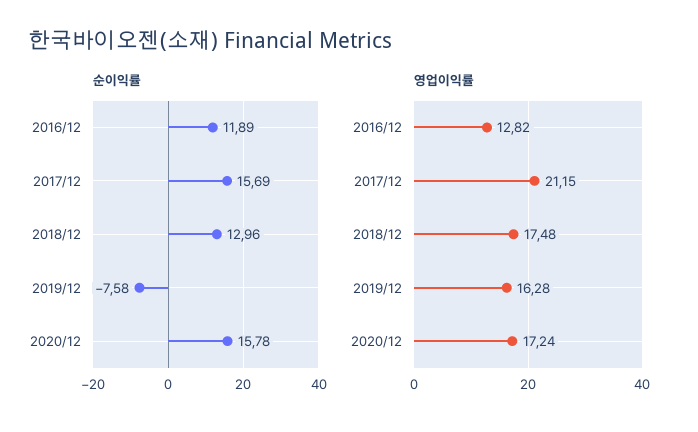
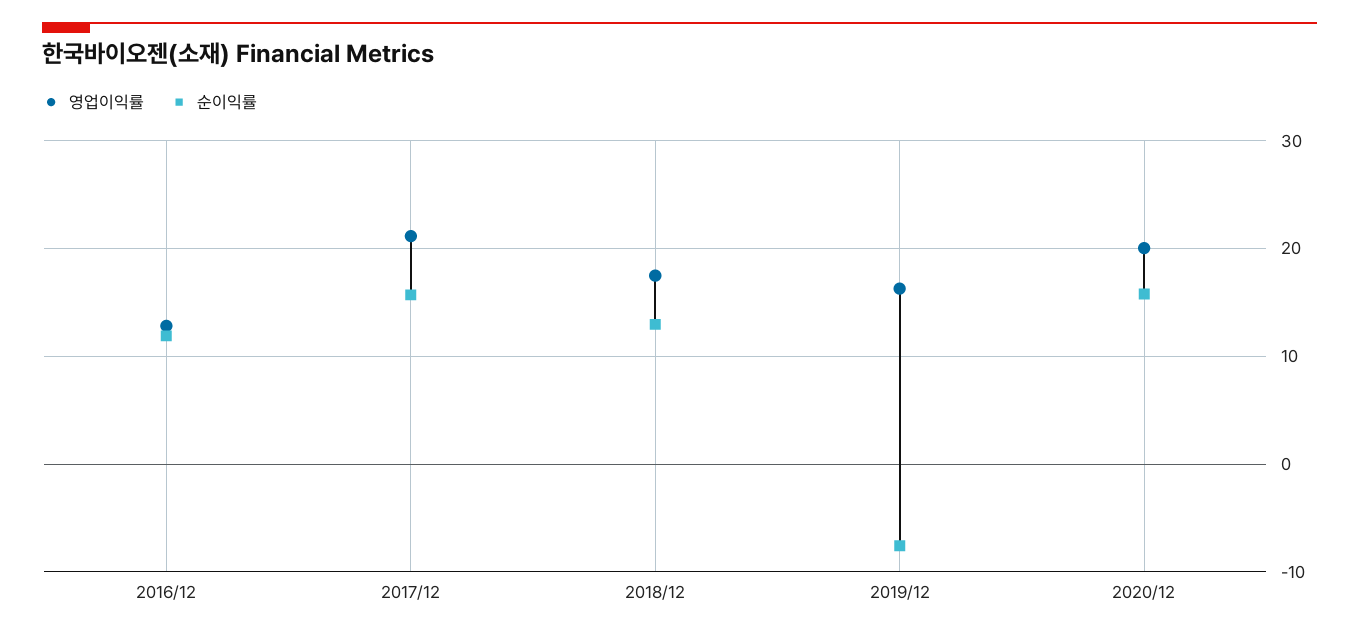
영업이익률, 2020/12: 17.24 -> 20

